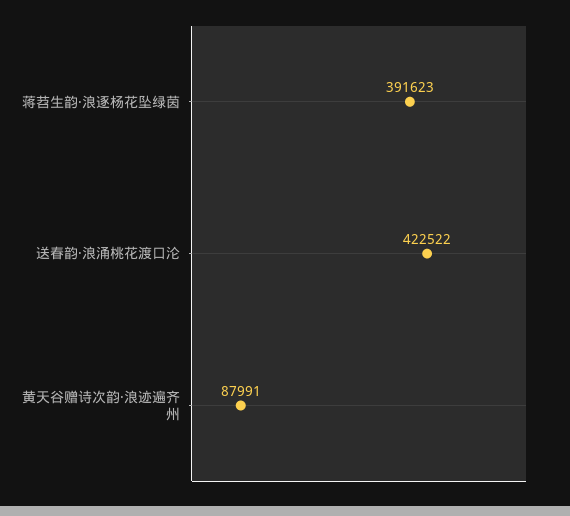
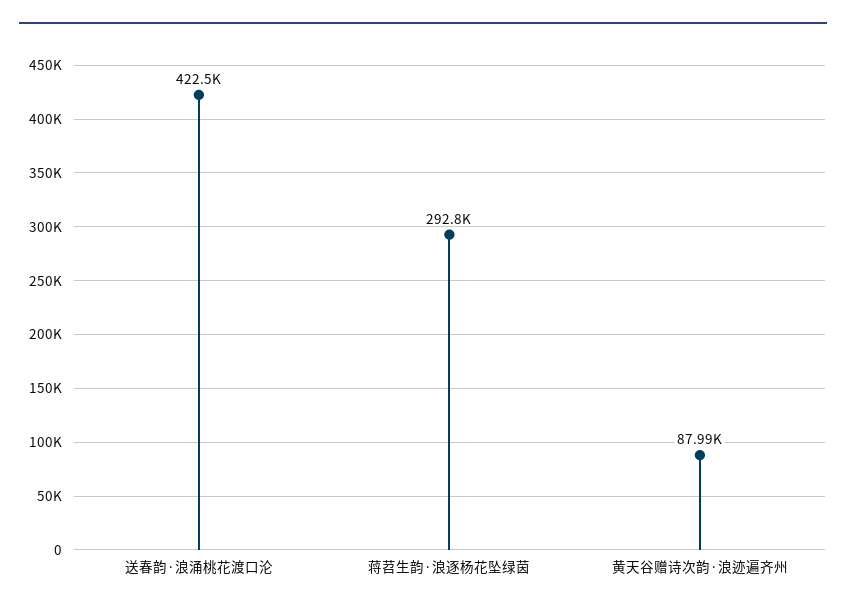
蒋苕生韵·浪逐杨花坠绿茵: 391623 -> 292800

